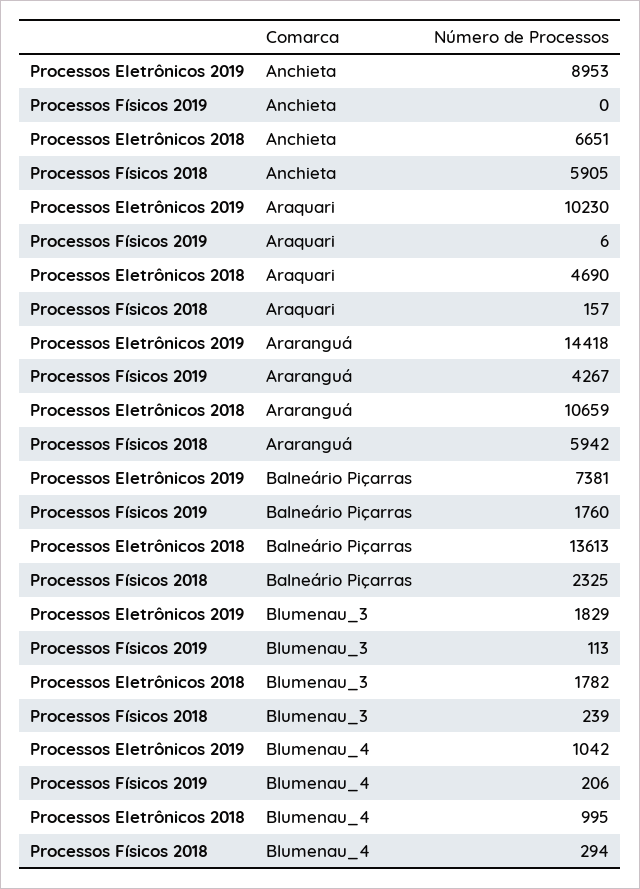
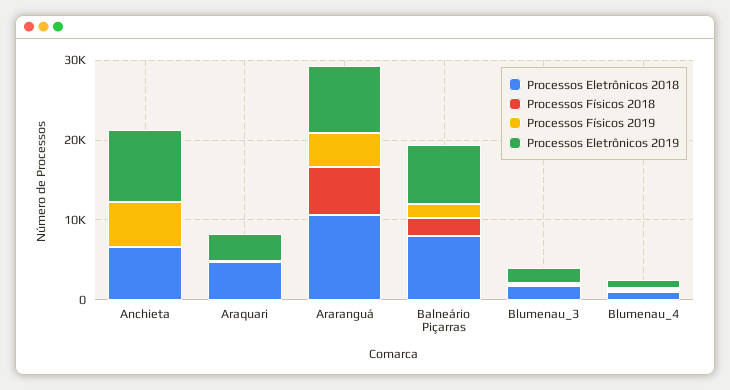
Processos Físicos 2019, Anchieta: 0 -> 6000
Processos Físicos 2018, Anchieta: 5905 -> 0
Processos Eletrônicos 2019, Araquari: 10230 -> 4000
Processos Eletrônicos 2019, Araranguá: 14418 -> 8000
Processos Eletrônicos 2018, Balneário Piçarras: 13613 -> 8000

